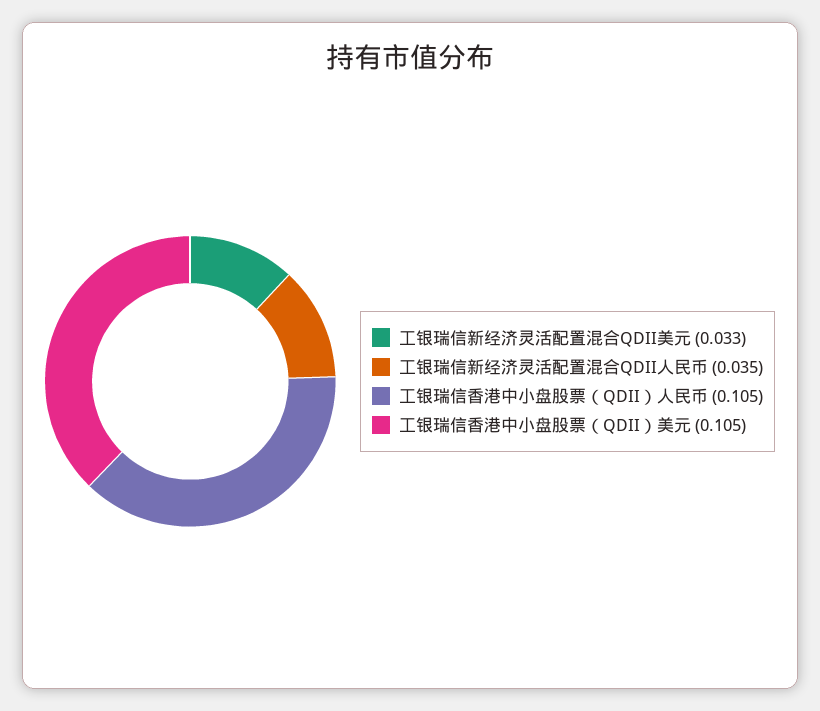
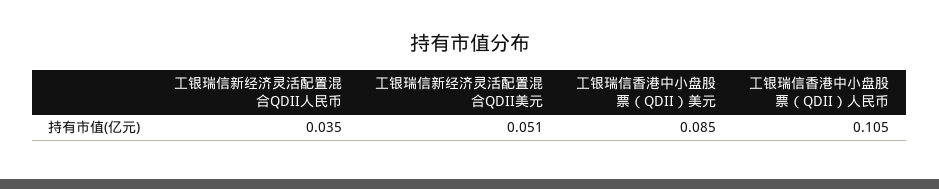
工银瑞信新经济灵活配置混合QDII美元: 0.033 -> 0.051
工银瑞信香港中小盘股票（QDII）美元: 0.105 -> 0.085

